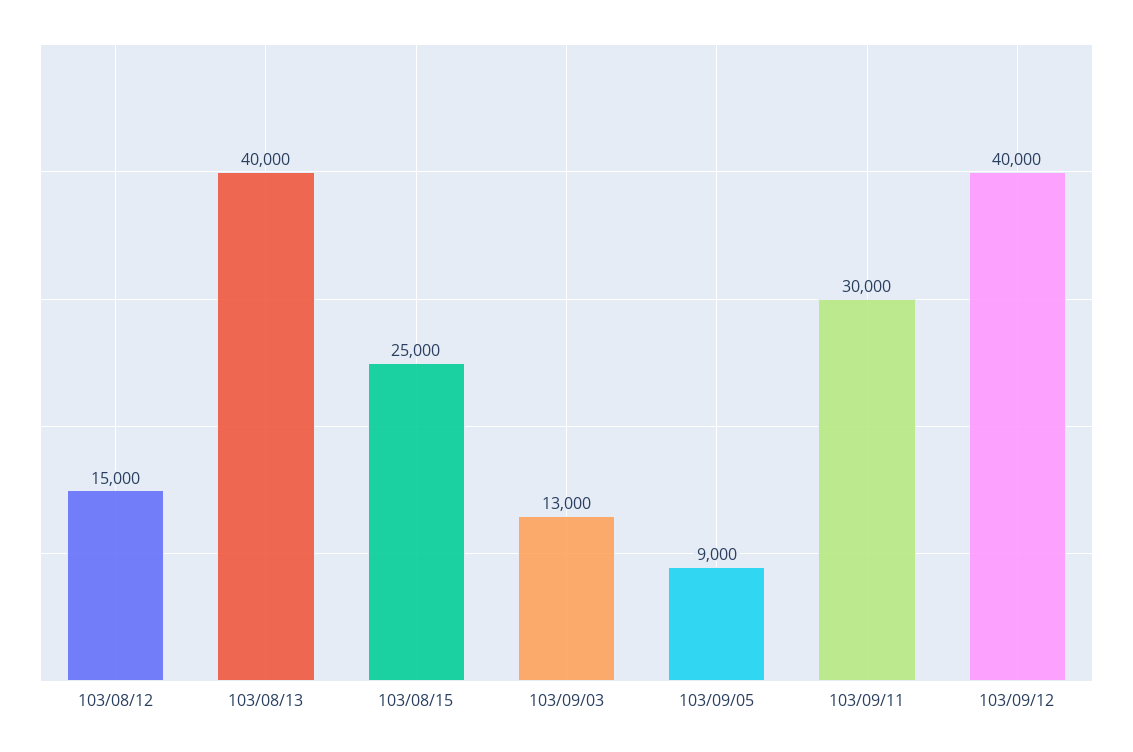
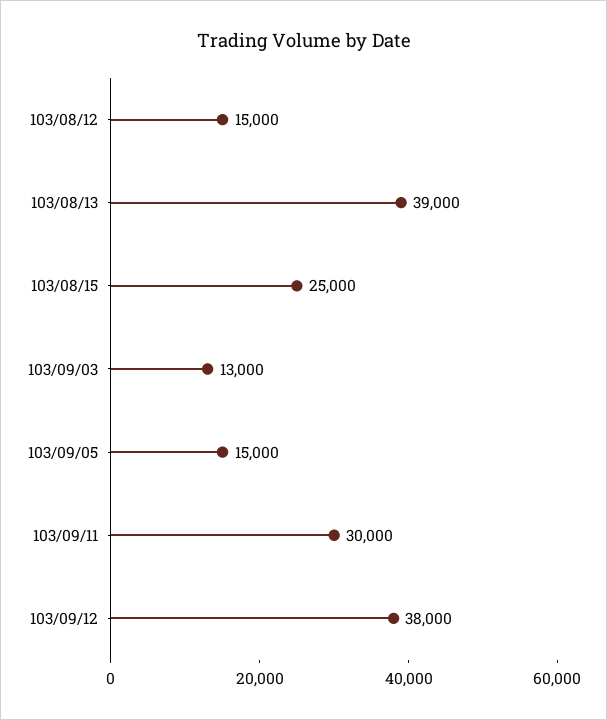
103/08/13: 40000 -> 39000
103/09/05: 9000 -> 15000
103/09/12: 40000 -> 38000

